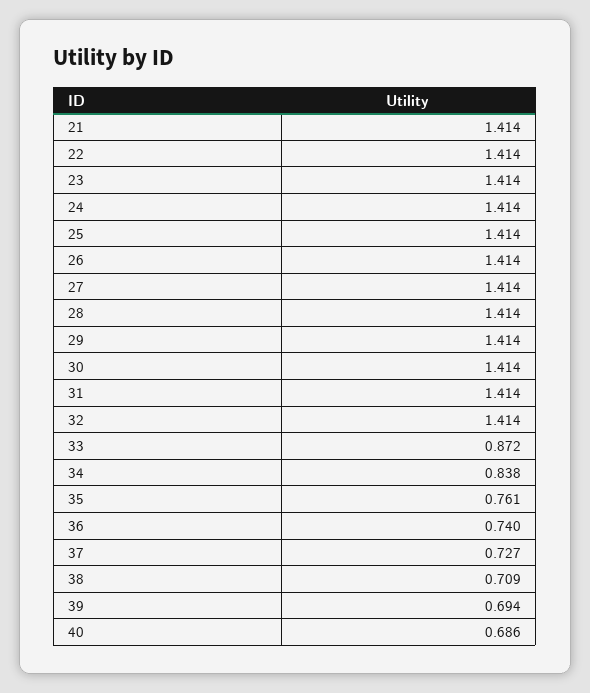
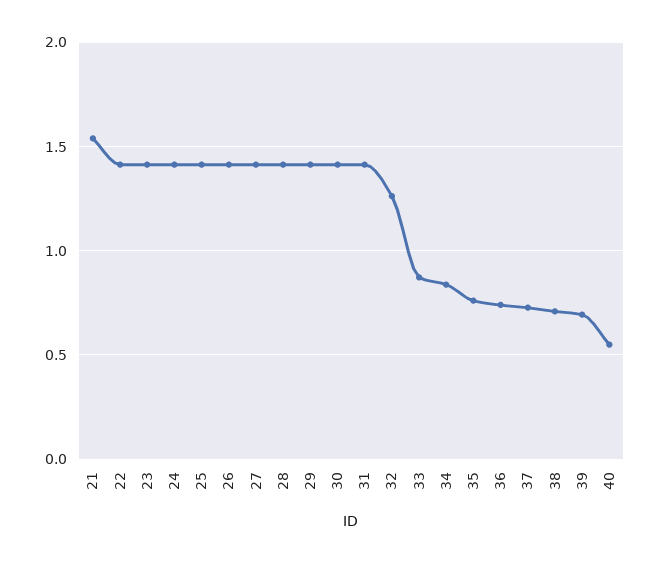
21: 1.414 -> 1.55
32: 1.414 -> 1.25
40: 0.686 -> 0.55

